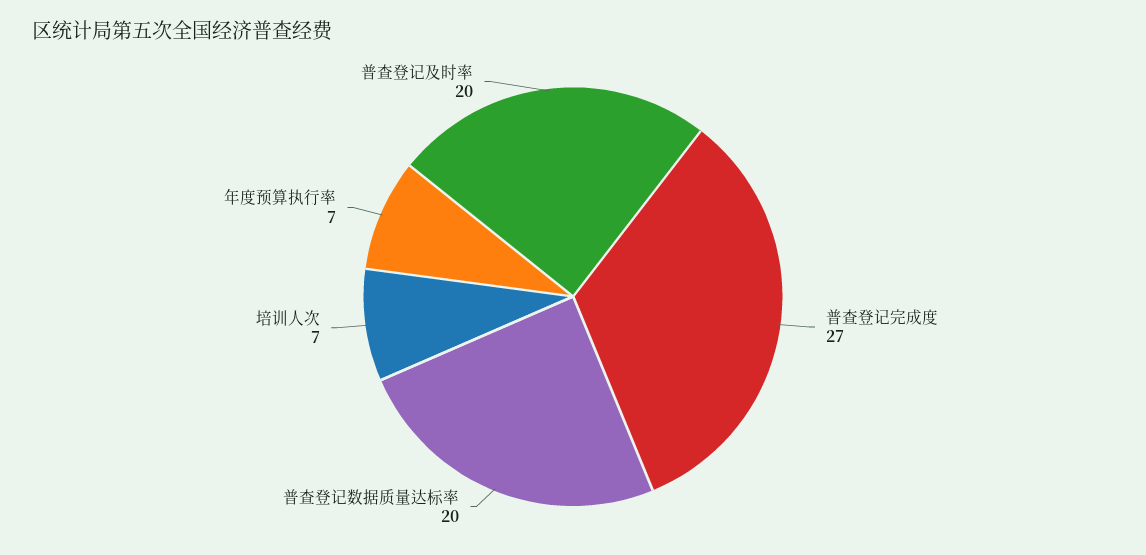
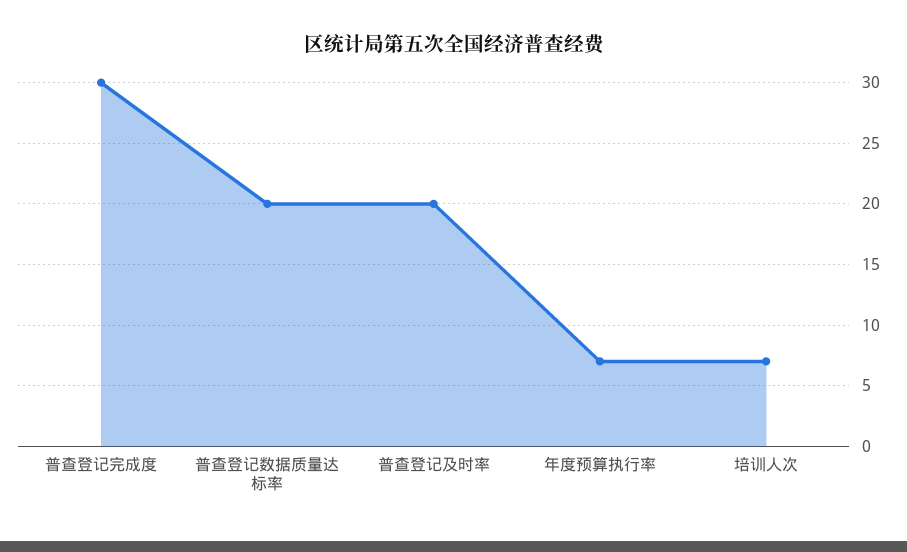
普查登记完成度: 27 -> 30

